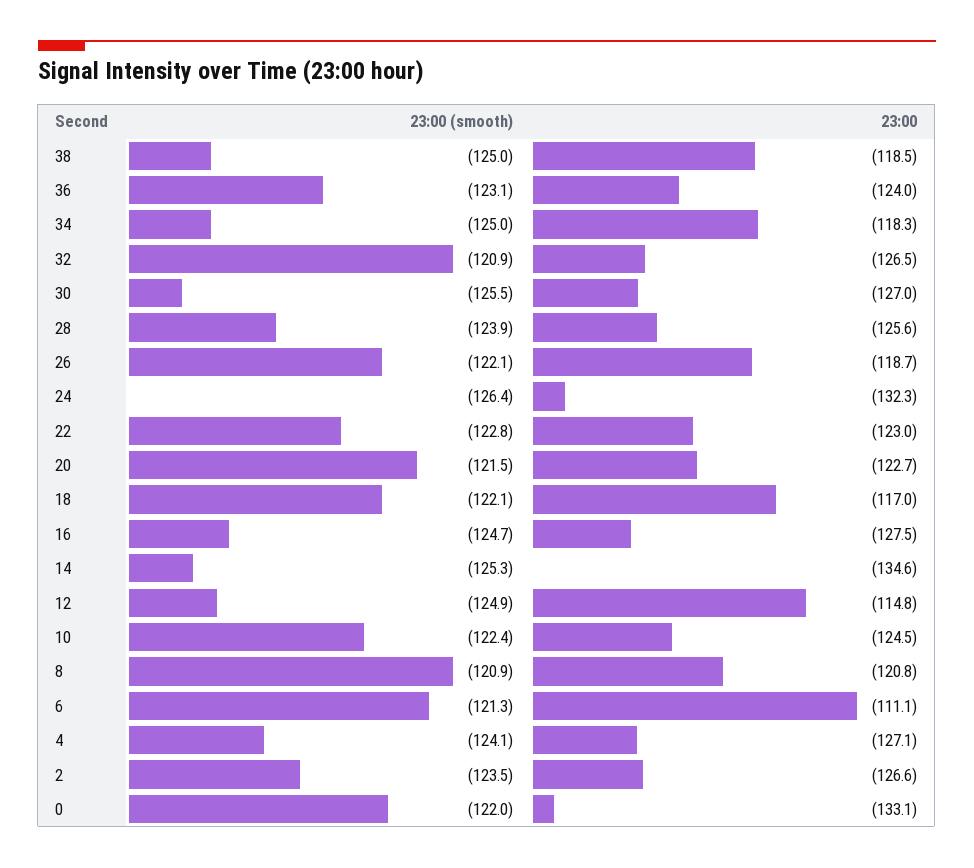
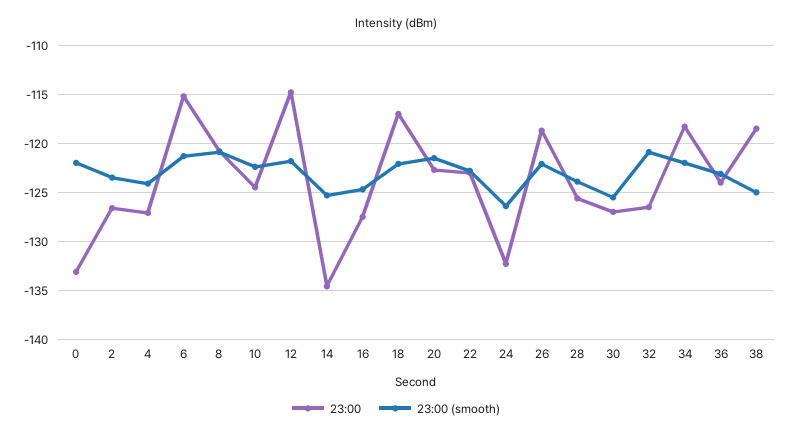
23:00 (smooth), 34: -125 -> -122
23:00 (smooth), 12: -124.9 -> -122
23:00, 6: -111.1 -> -115

